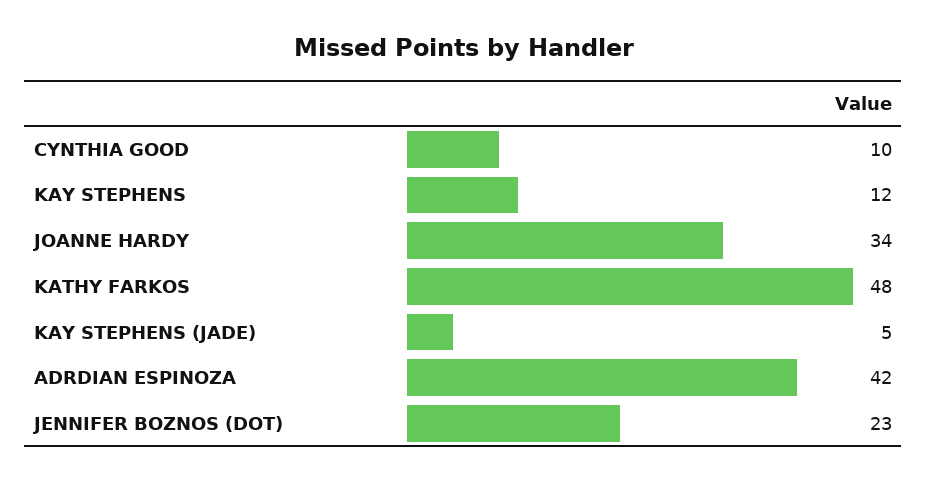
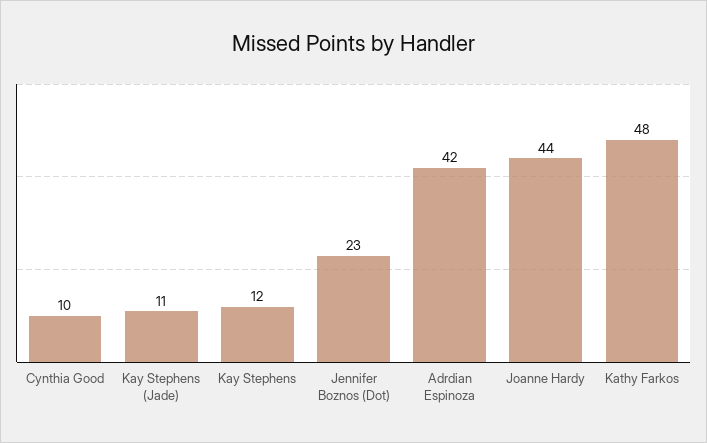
JOANNE HARDY: 34 -> 44
KAY STEPHENS (JADE): 5 -> 11

